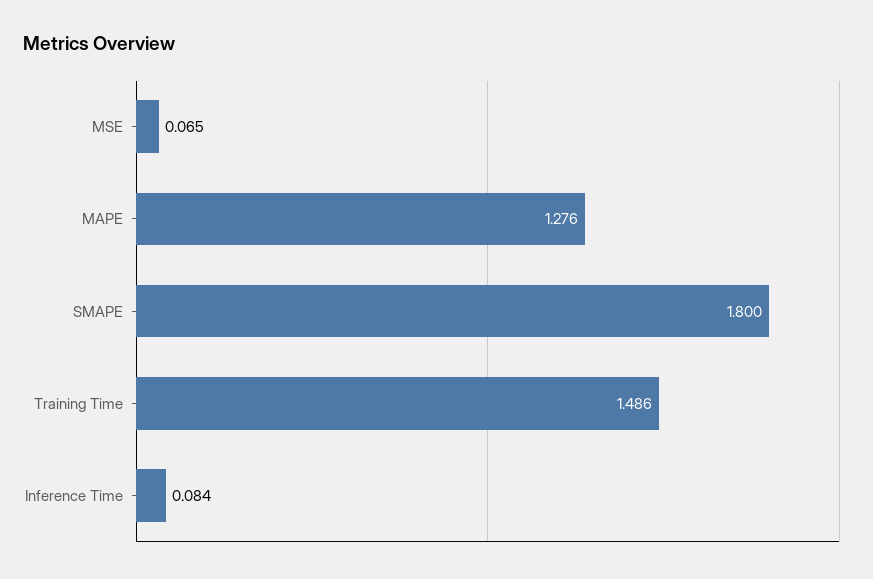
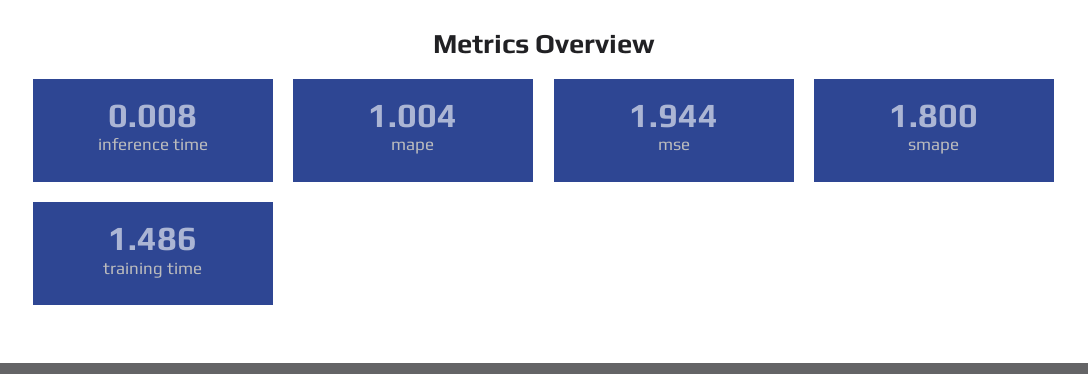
MSE: 0.065 -> 1.944
MAPE: 1.276 -> 1.004
Inference Time: 0.084 -> 0.008

